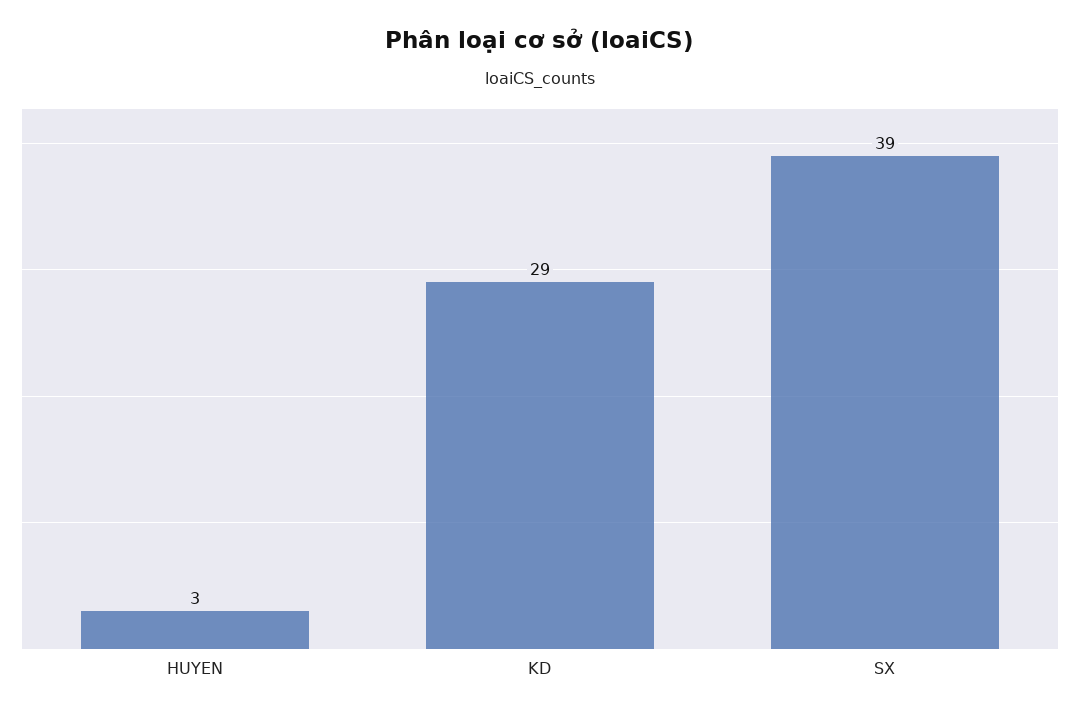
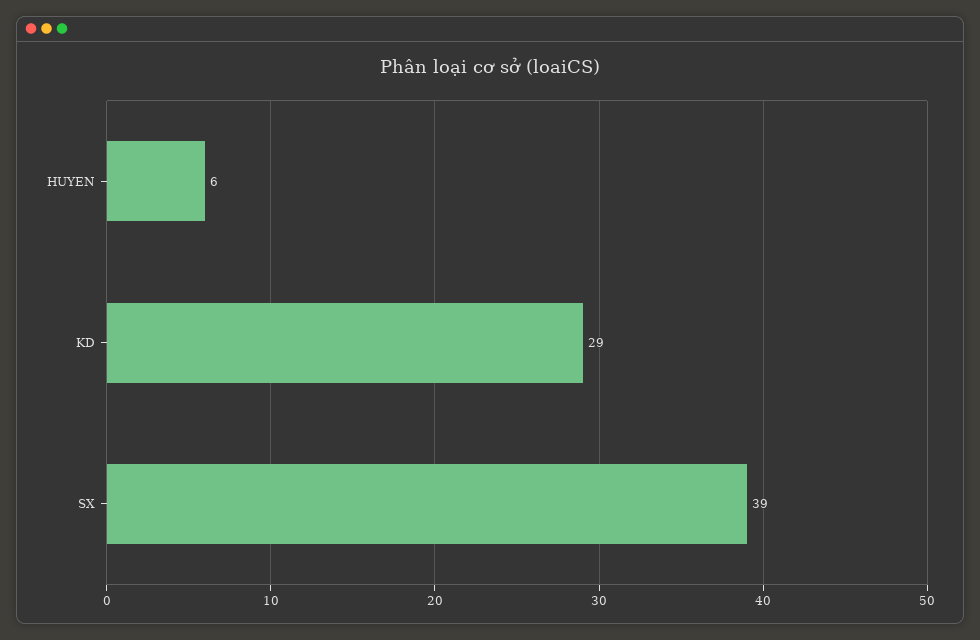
HUYEN: 3 -> 6

